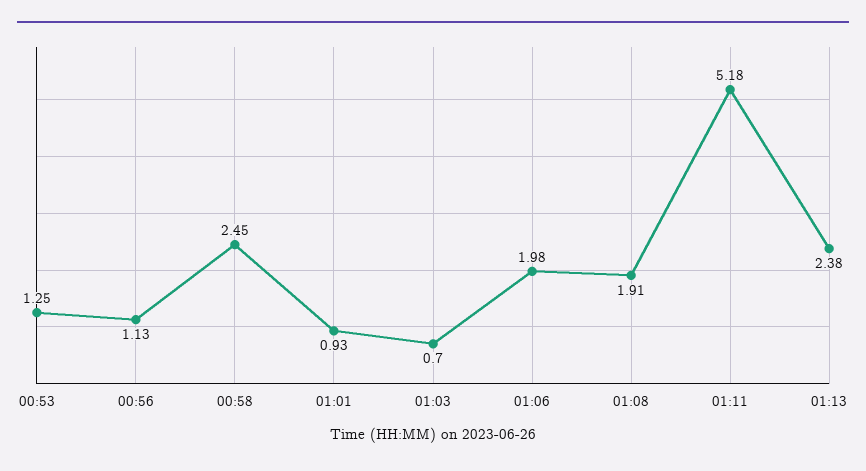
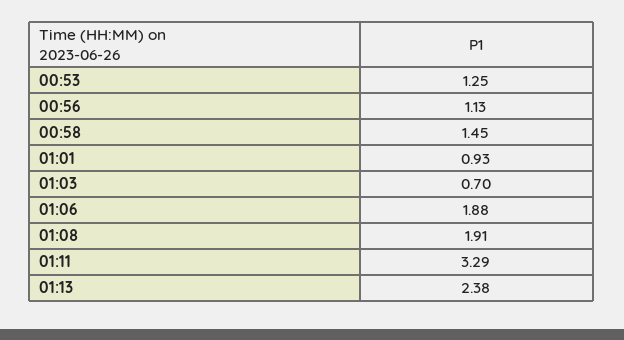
00:58: 2.45 -> 1.45
01:06: 1.98 -> 1.88
01:11: 5.18 -> 3.29

